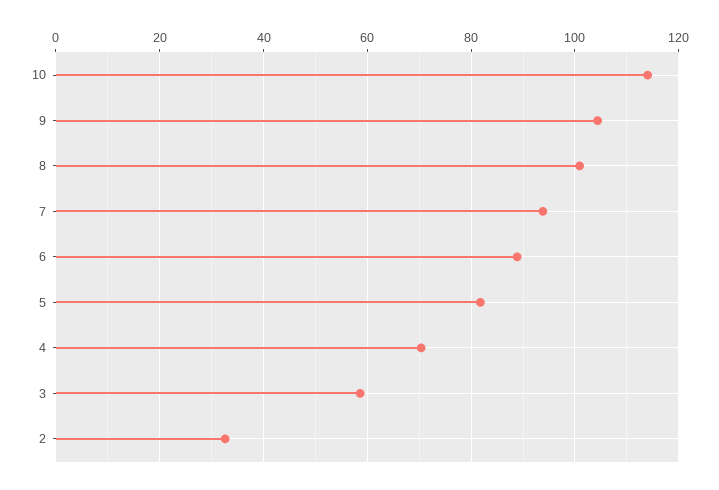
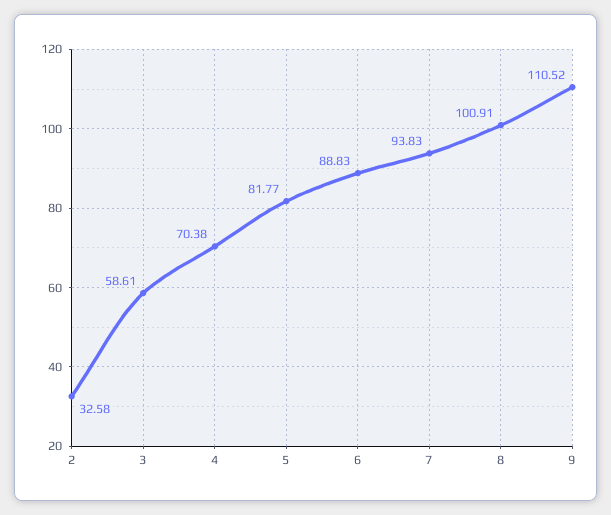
10: 114 -> none
9: 104 -> 110.52

